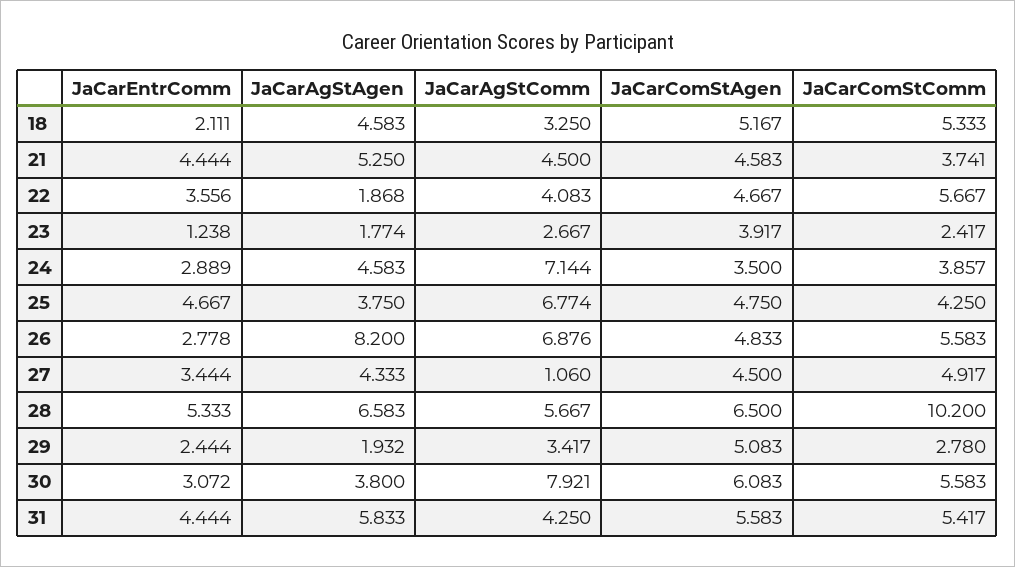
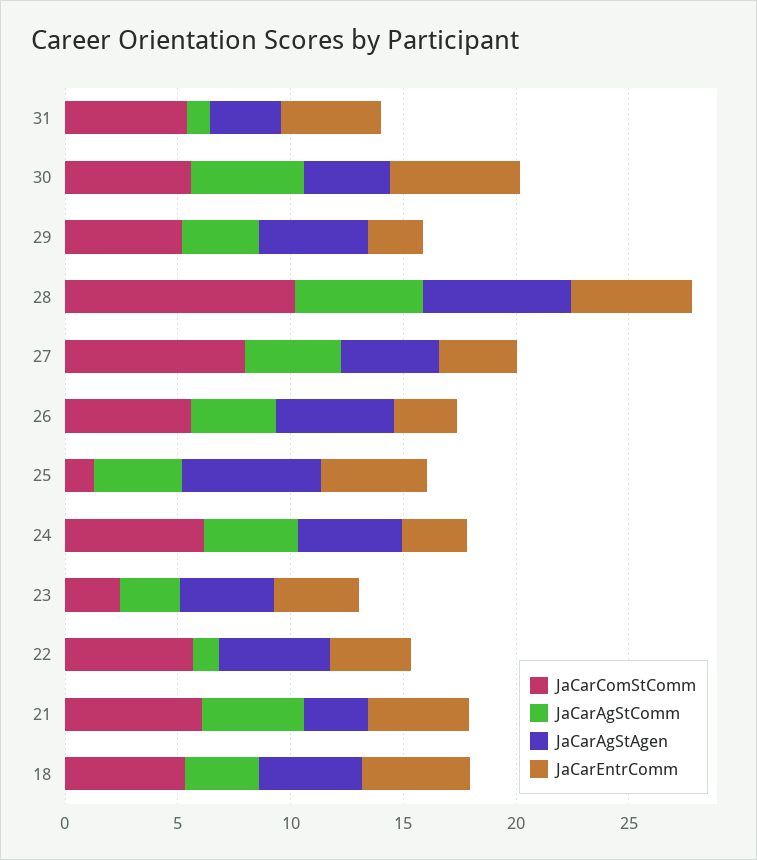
JaCarEntrComm, 18: 2.111 -> 5
JaCarComStAgen, 18: 5.167 -> none
JaCarAgStAgen, 21: 5.25 -> 3
JaCarComStAgen, 21: 4.583 -> none
JaCarComStComm, 21: 3.741 -> 6
JaCarAgStAgen, 22: 1.868 -> 5
JaCarAgStComm, 22: 4.083 -> 1
JaCarComStAgen, 22: 4.667 -> none
JaCarEntrComm, 23: 1.238 -> 4
JaCarAgStAgen, 23: 1.774 -> 4
JaCarComStAgen, 23: 3.917 -> none
JaCarAgStComm, 24: 7.144 -> 4
JaCarComStAgen, 24: 3.5 -> none
JaCarComStComm, 24: 3.857 -> 6
JaCarAgStAgen, 25: 3.75 -> 6
JaCarAgStComm, 25: 6.774 -> 4
JaCarComStAgen, 25: 4.75 -> none
JaCarComStComm, 25: 4.25 -> 1
JaCarAgStAgen, 26: 8.2 -> 5
JaCarAgStComm, 26: 6.876 -> 4
JaCarComStAgen, 26: 4.833 -> none
JaCarAgStComm, 27: 1.06 -> 4
JaCarComStAgen, 27: 4.5 -> none
JaCarComStComm, 27: 4.917 -> 8
JaCarComStAgen, 28: 6.5 -> none
JaCarAgStAgen, 29: 1.932 -> 5
JaCarComStAgen, 29: 5.083 -> none
JaCarComStComm, 29: 2.78 -> 5
JaCarEntrComm, 30: 3.072 -> 6
JaCarAgStComm, 30: 7.921 -> 5
JaCarComStAgen, 30: 6.083 -> none
JaCarAgStAgen, 31: 5.833 -> 3
JaCarAgStComm, 31: 4.25 -> 1
JaCarComStAgen, 31: 5.583 -> none

